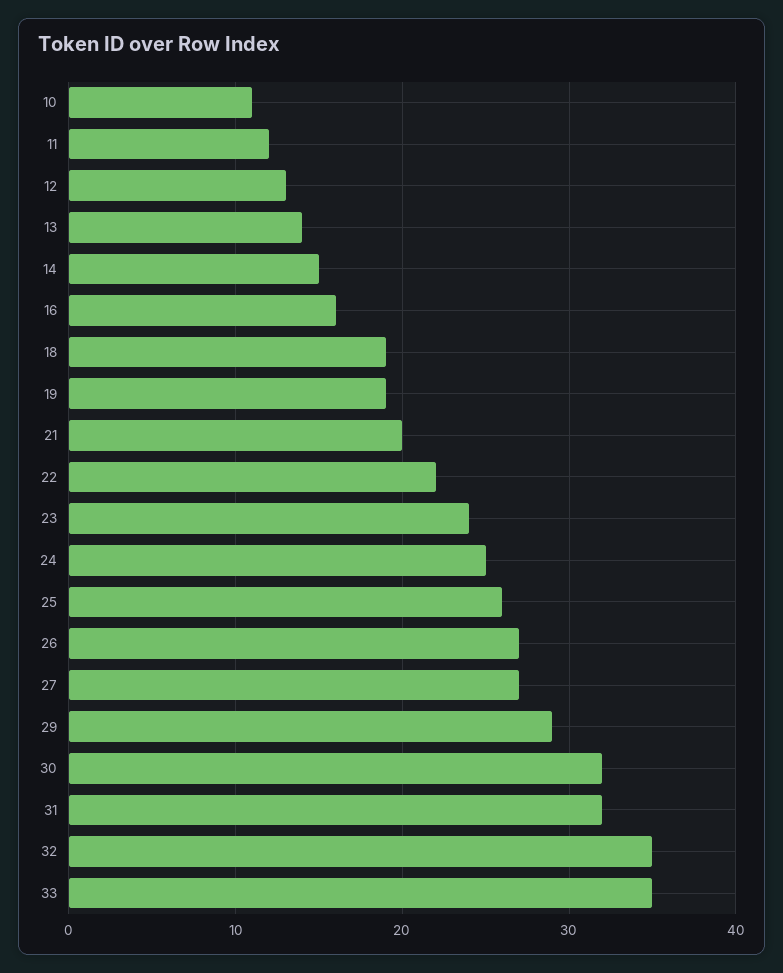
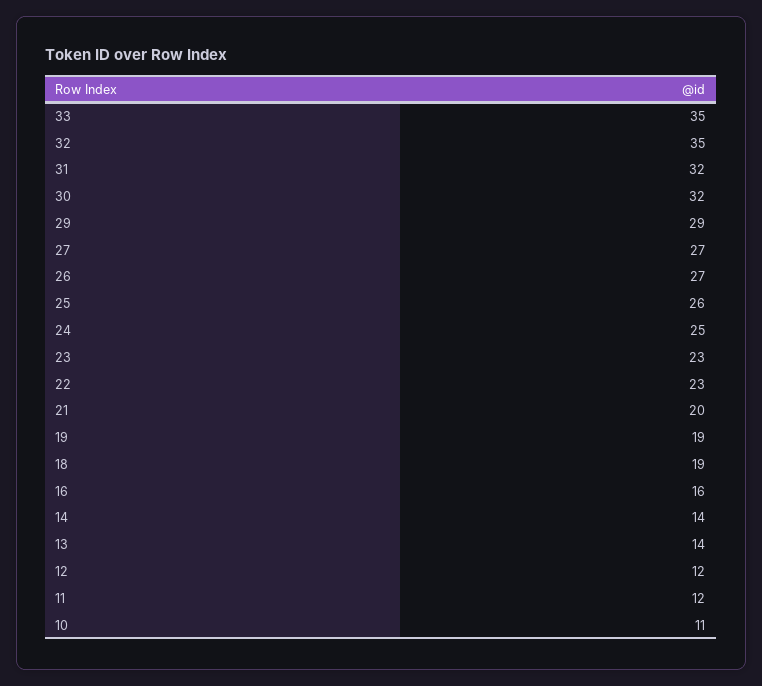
12: 13 -> 12
14: 15 -> 14
22: 22 -> 23
23: 24 -> 23

